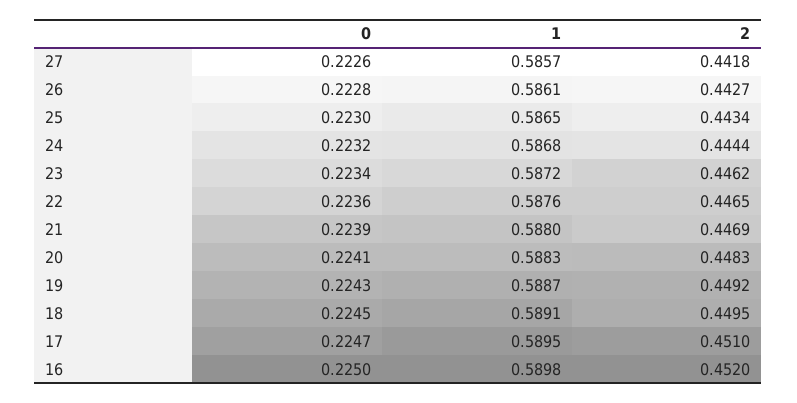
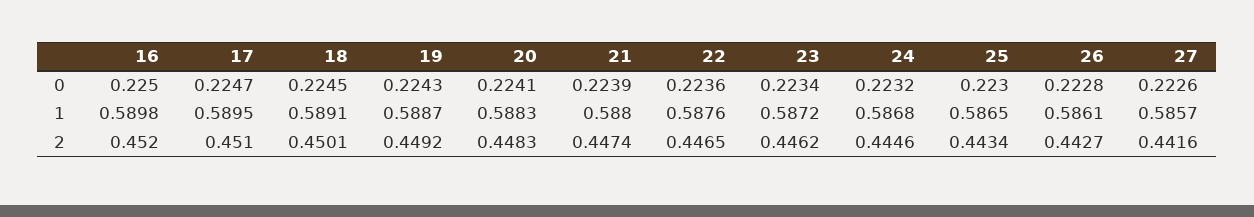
2, 27: 0.4418 -> 0.4416
2, 24: 0.4444 -> 0.4446
2, 21: 0.4469 -> 0.4474
2, 18: 0.4495 -> 0.4501

